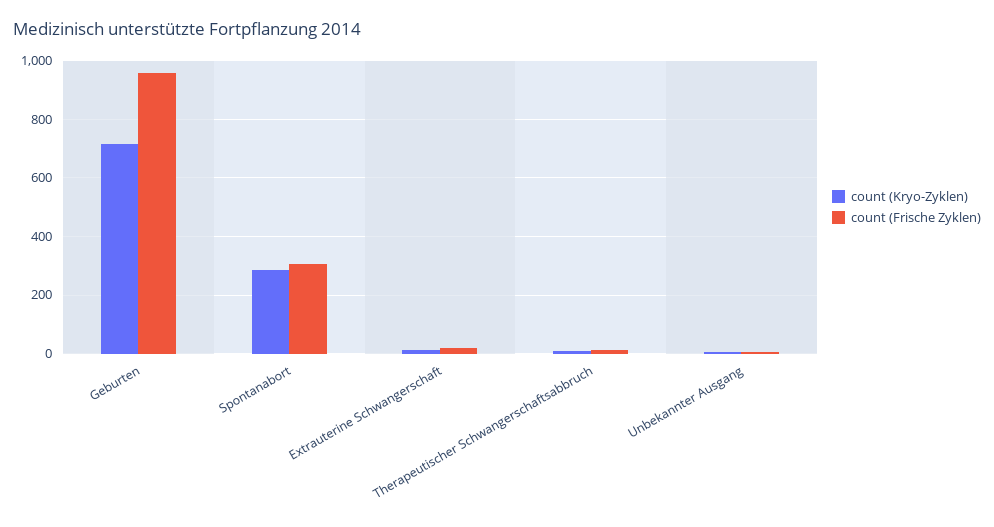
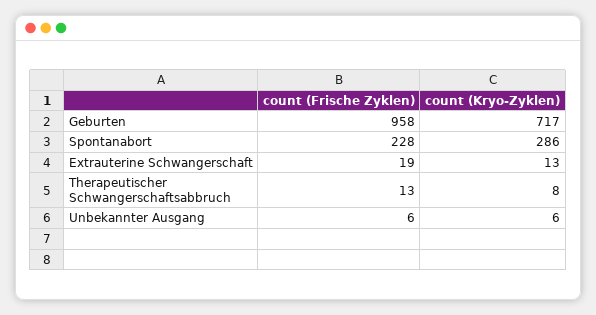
count (Frische Zyklen), Spontanabort: 300 -> 228

